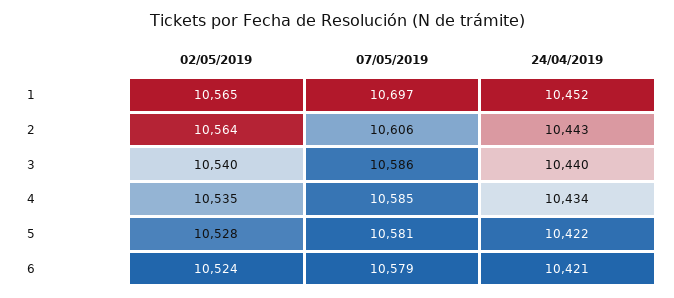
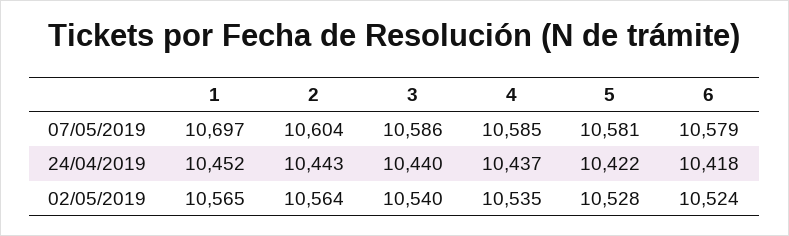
07/05/2019, 2: 10606 -> 10604
24/04/2019, 4: 10434 -> 10437
24/04/2019, 6: 10421 -> 10418

